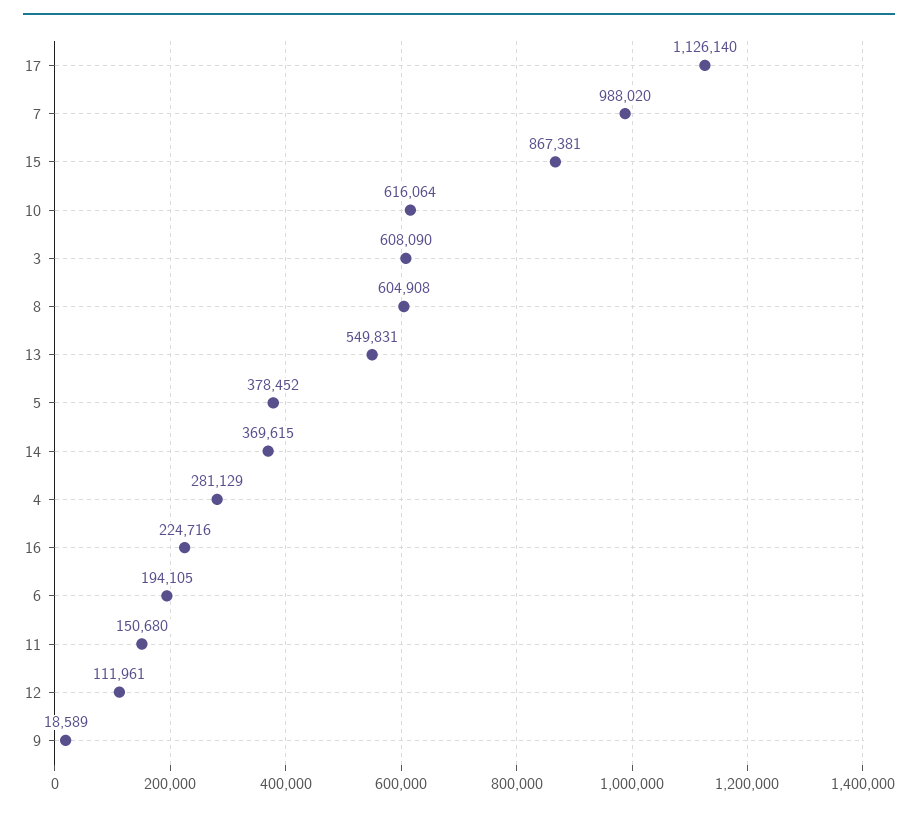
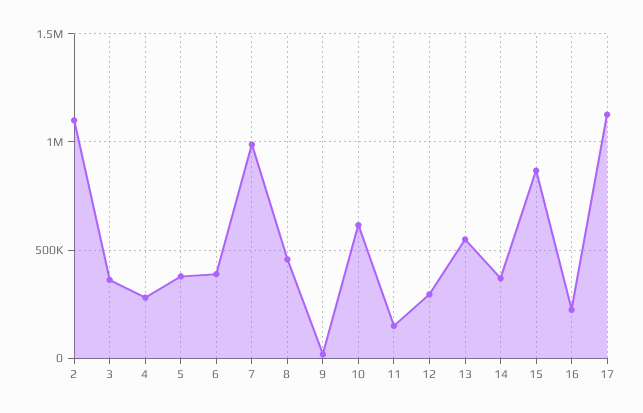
3: 608090 -> 350000
8: 604908 -> 450000
6: 194105 -> 400000
12: 111961 -> 300000
2: none -> 1100000

